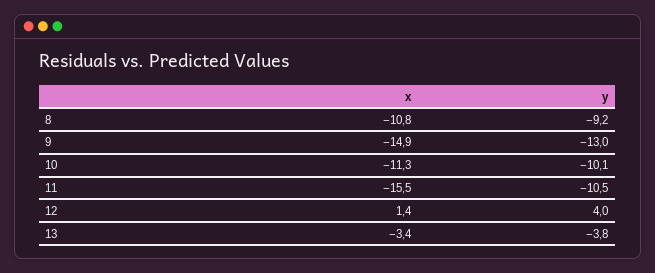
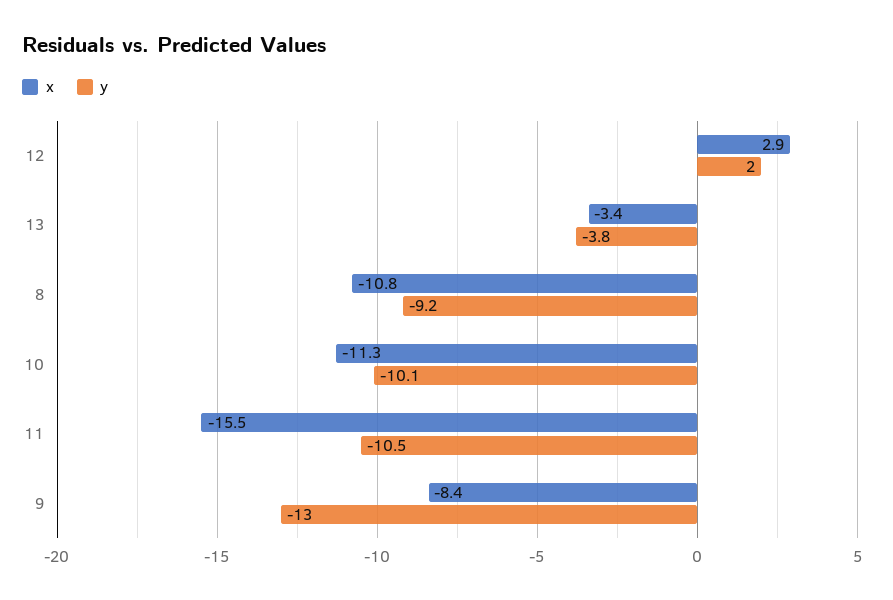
x, 9: -14.9 -> -8.4
x, 12: 1.4 -> 2.9
y, 12: 4 -> 2

